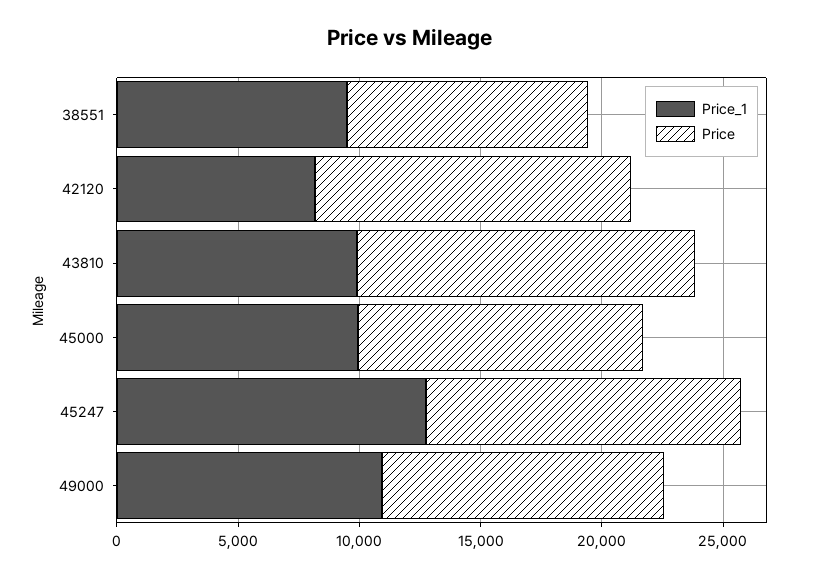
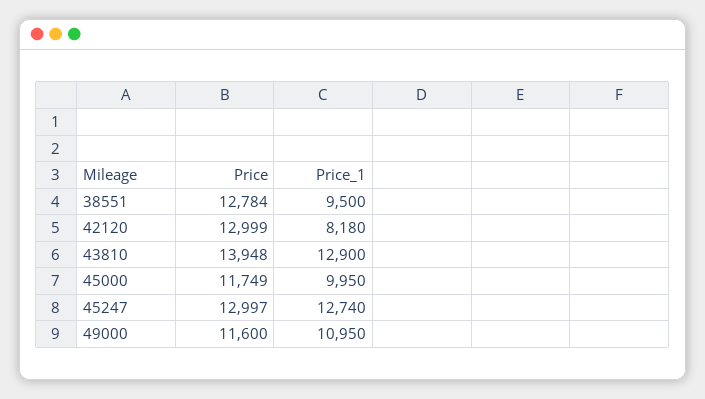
Price, 38551: 10000 -> 12784
Price_1, 43810: 10000 -> 12900

